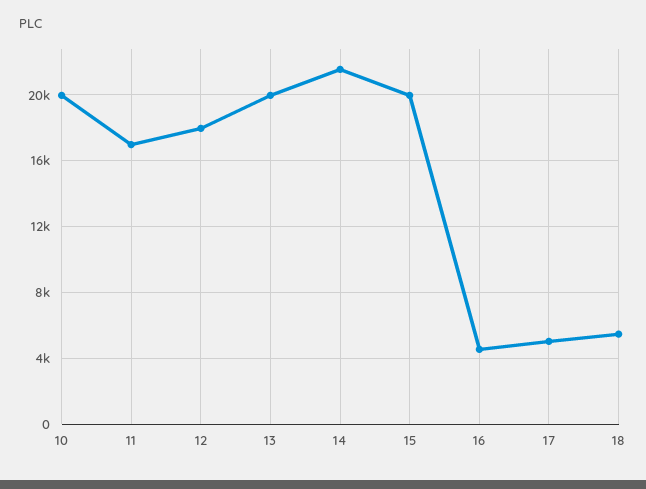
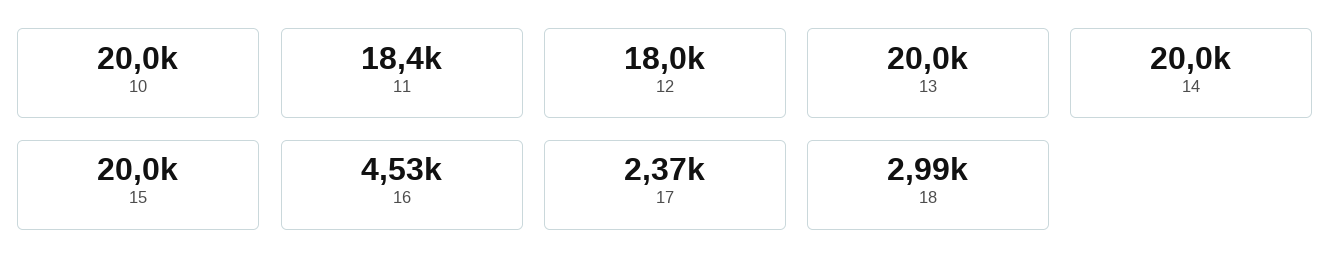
11: 17000 -> 18400
14: 21500 -> 20000
17: 5000 -> 2370
18: 5500 -> 2990

